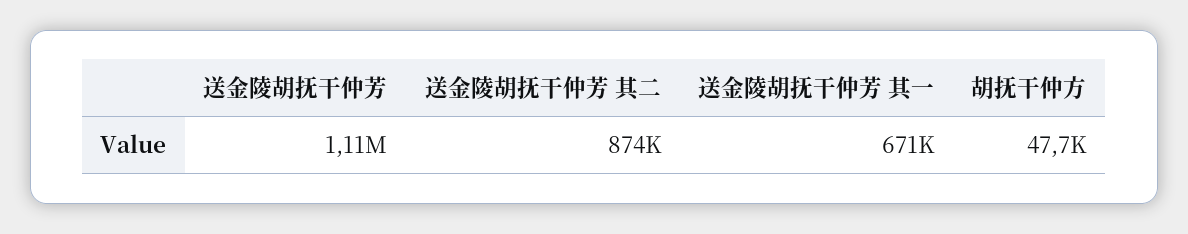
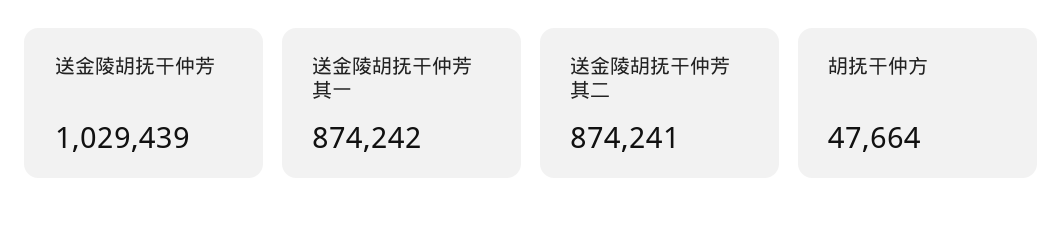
送金陵胡抚干仲芳: 1110000 -> 1029439
送金陵胡抚干仲芳 其一: 671000 -> 874242

